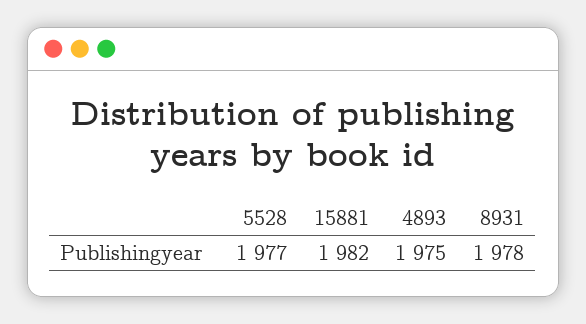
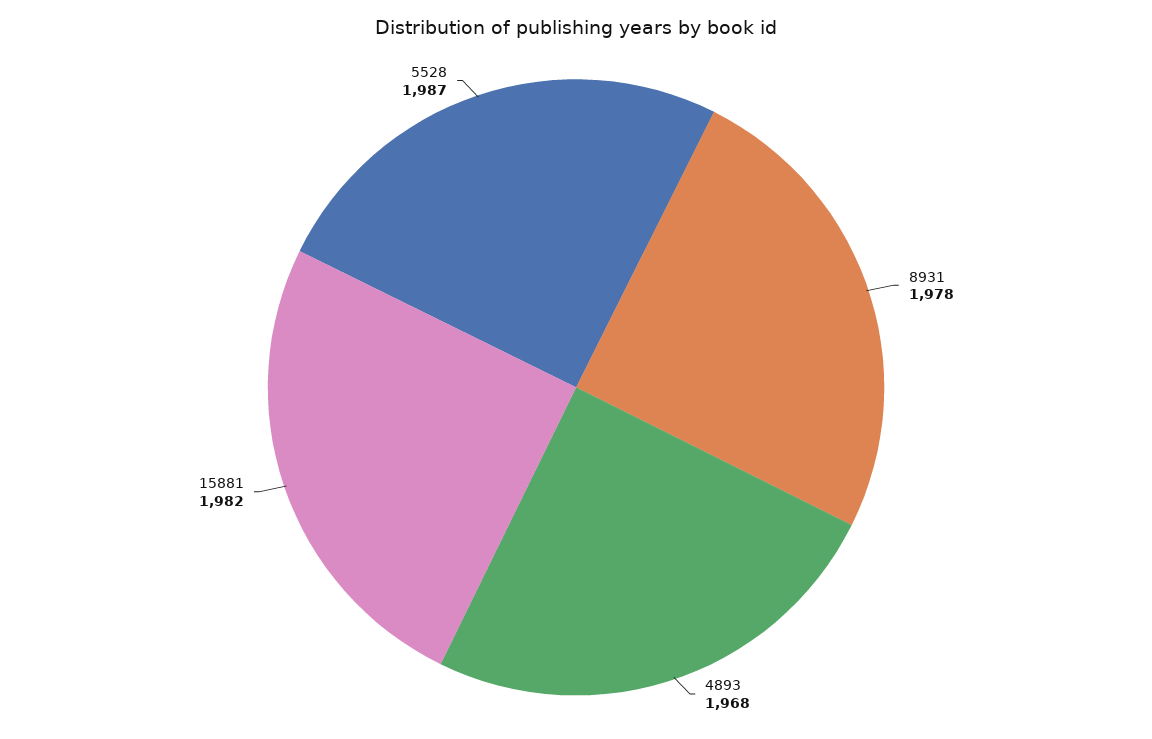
5528: 1977 -> 1987
4893: 1975 -> 1968

